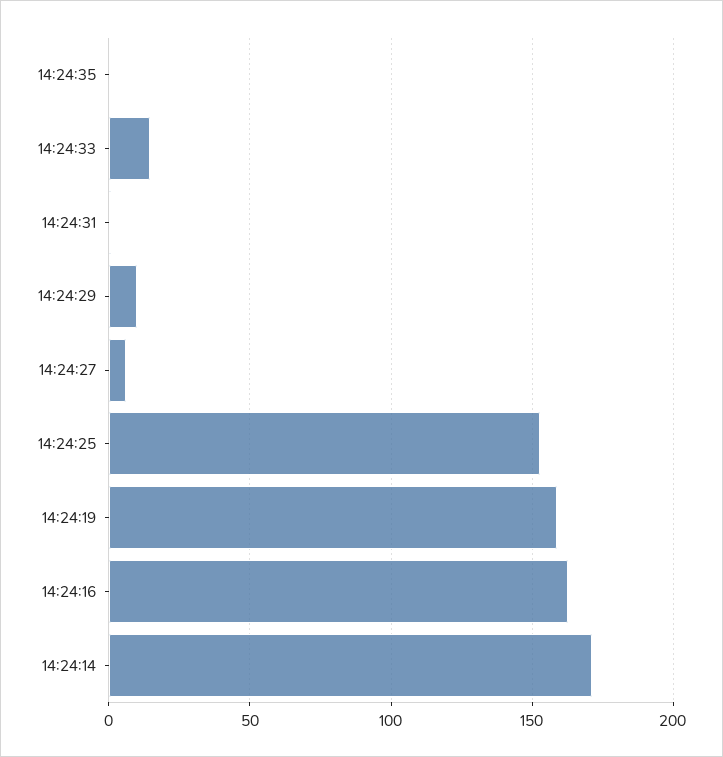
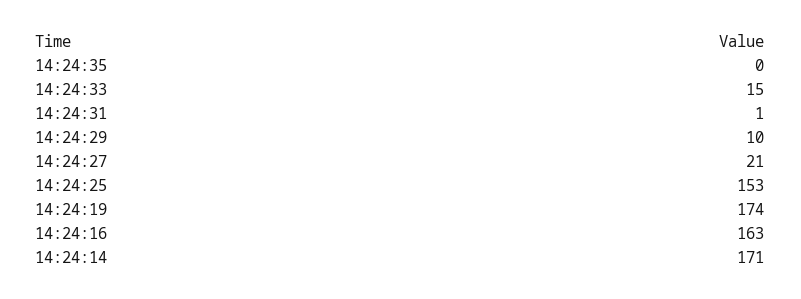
14:24:27: 5 -> 21
14:24:19: 160 -> 174

